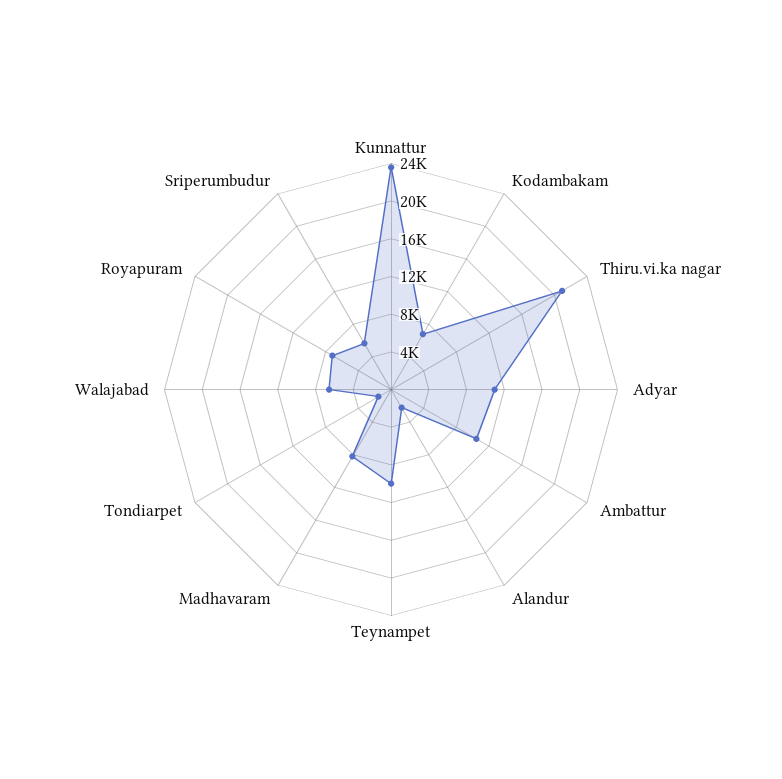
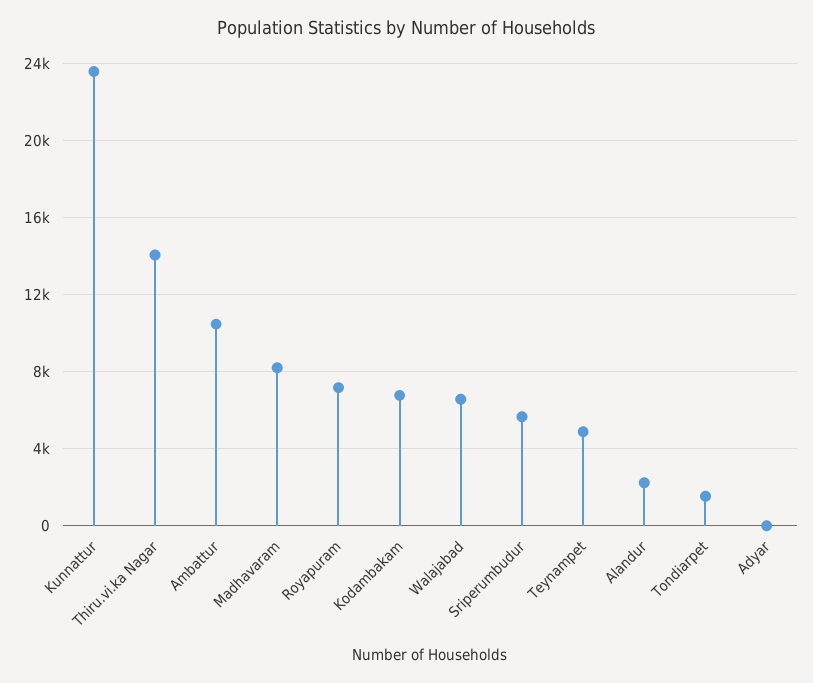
Thiru.vi.ka nagar: 21000 -> 14000
Adyar: 11000 -> 0
Teynampet: 10000 -> 5000

